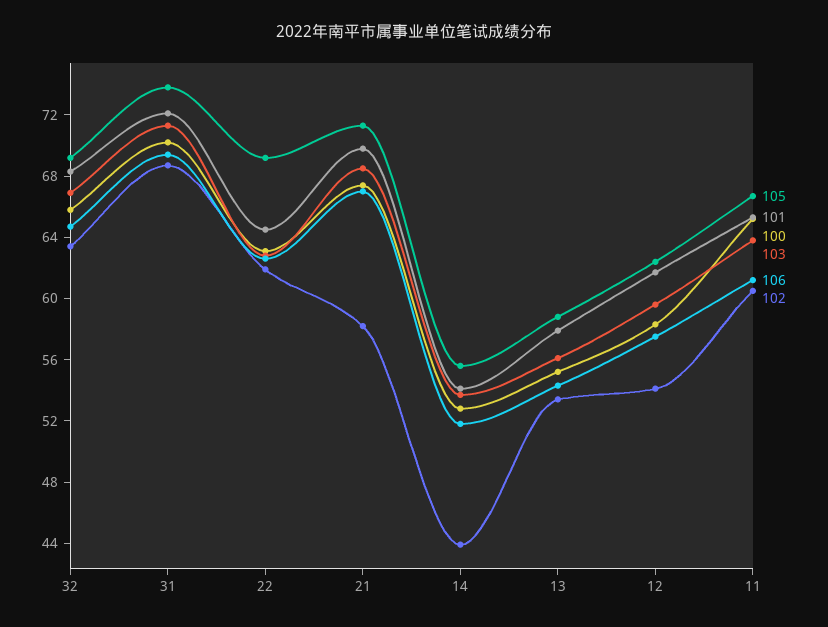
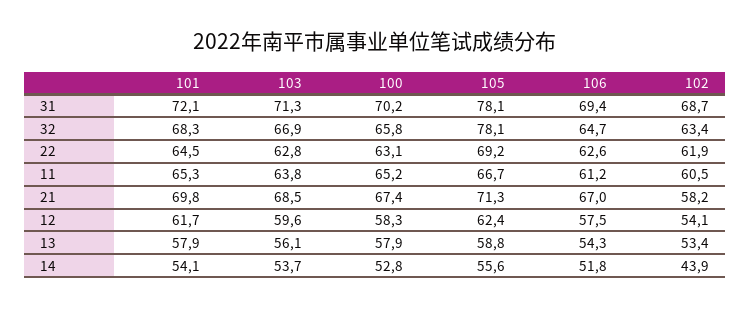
105, 32: 69 -> 78.1
105, 31: 74 -> 78.1
100, 13: 55 -> 57.9

